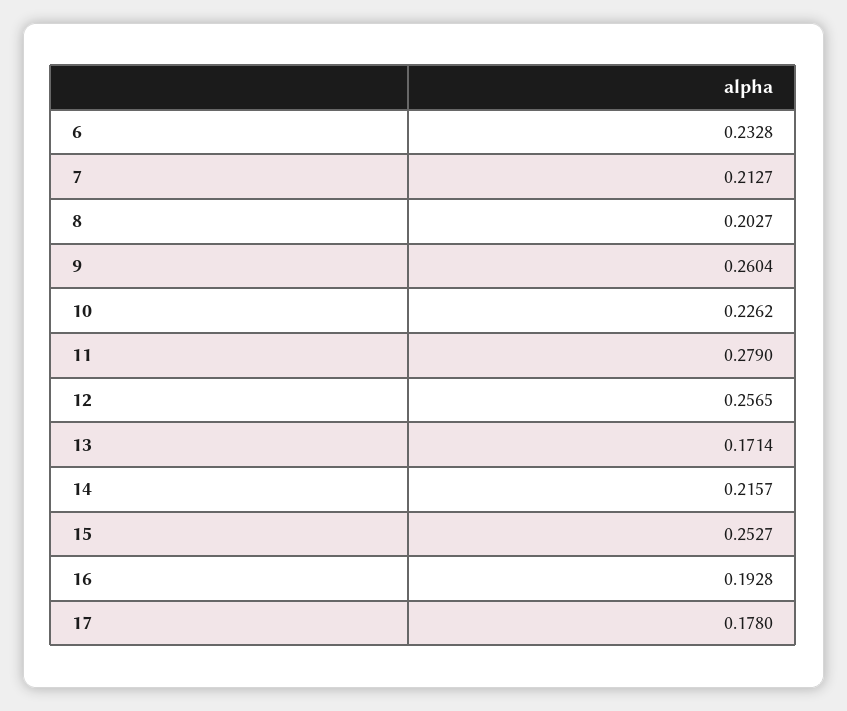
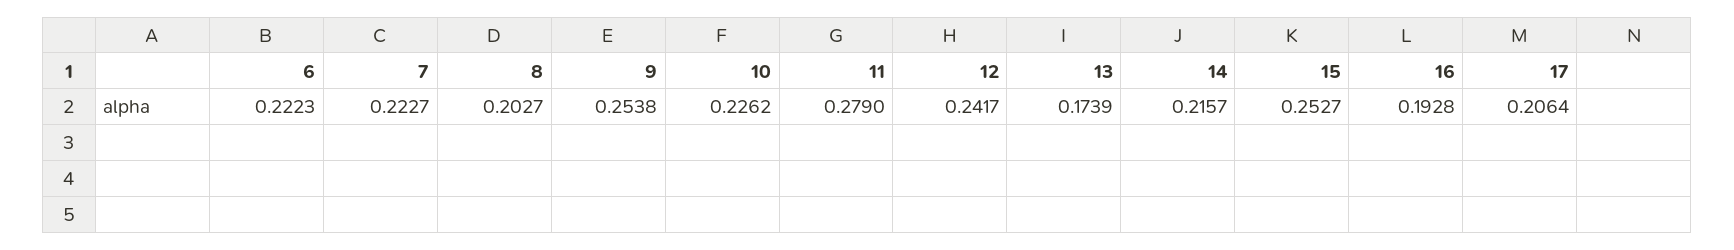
6: 0.2328 -> 0.2223
7: 0.2127 -> 0.2227
9: 0.2604 -> 0.2538
12: 0.2565 -> 0.2417
13: 0.1714 -> 0.1739
17: 0.178 -> 0.2064

